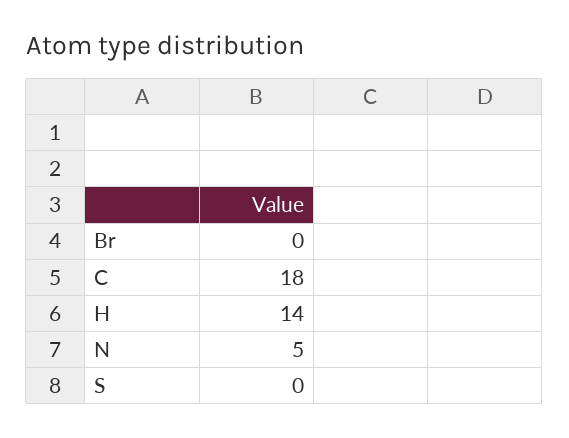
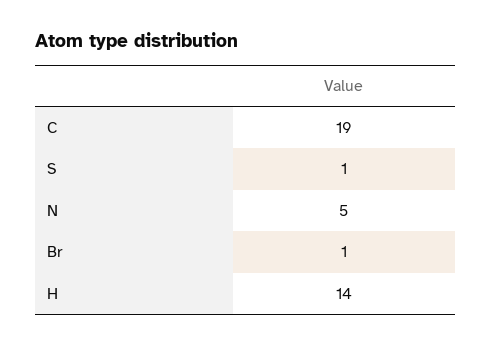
Br: 0 -> 1
C: 18 -> 19
S: 0 -> 1

